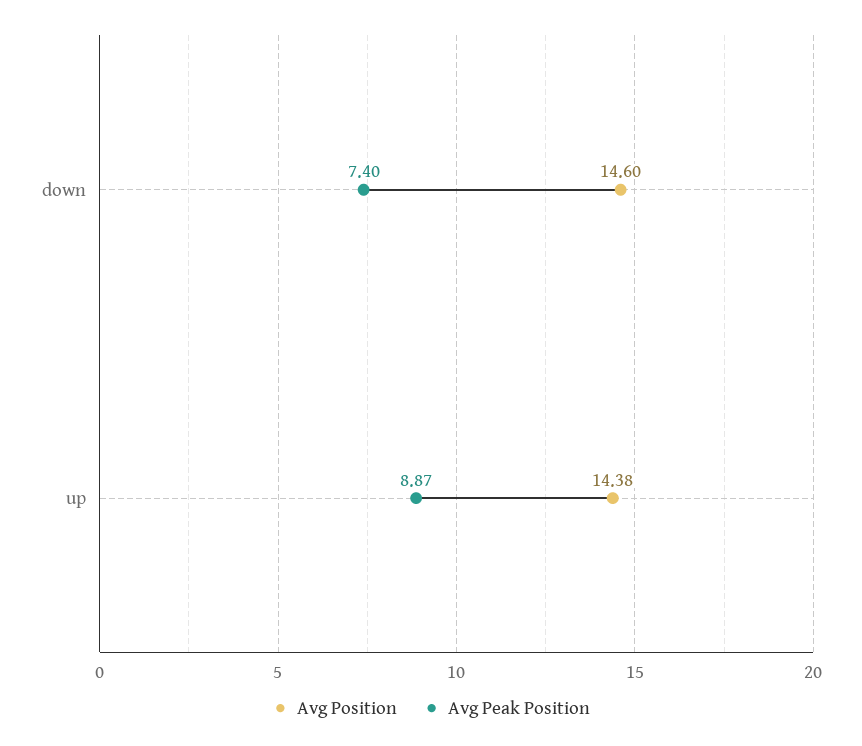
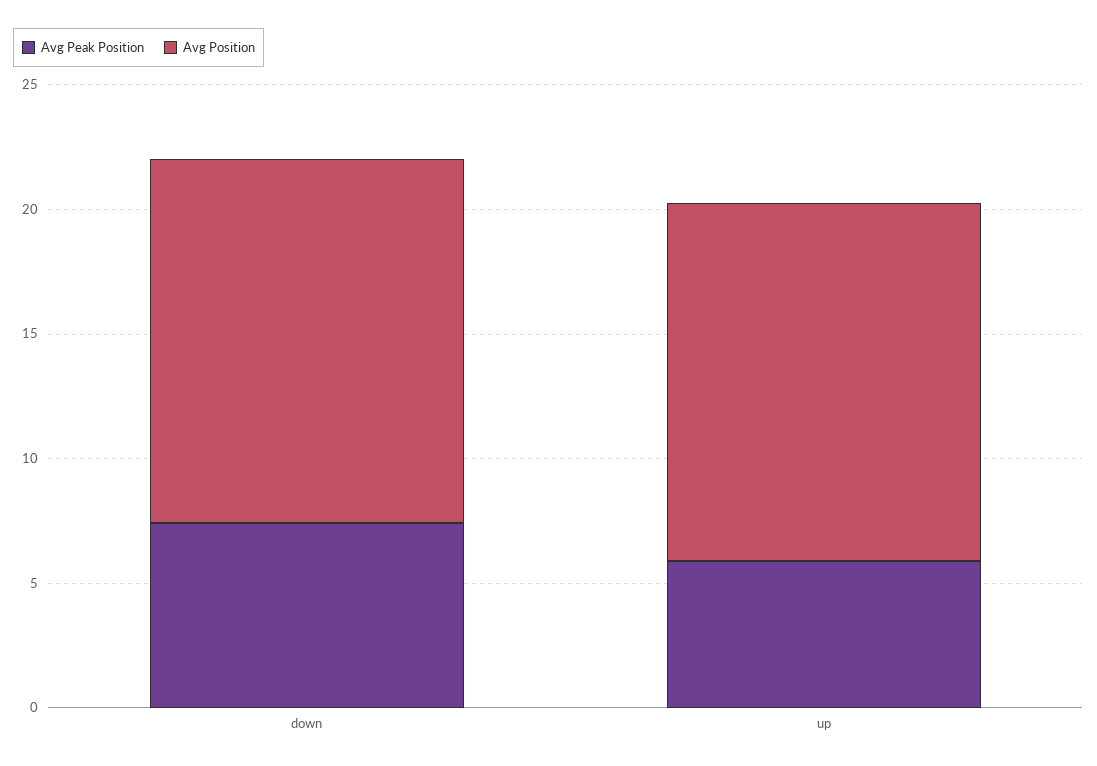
Avg Peak Position, up: 8.87 -> 6

